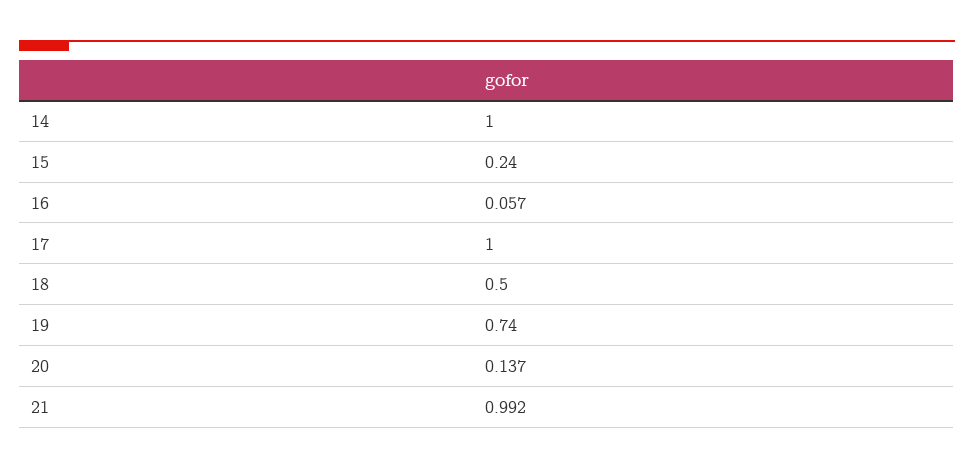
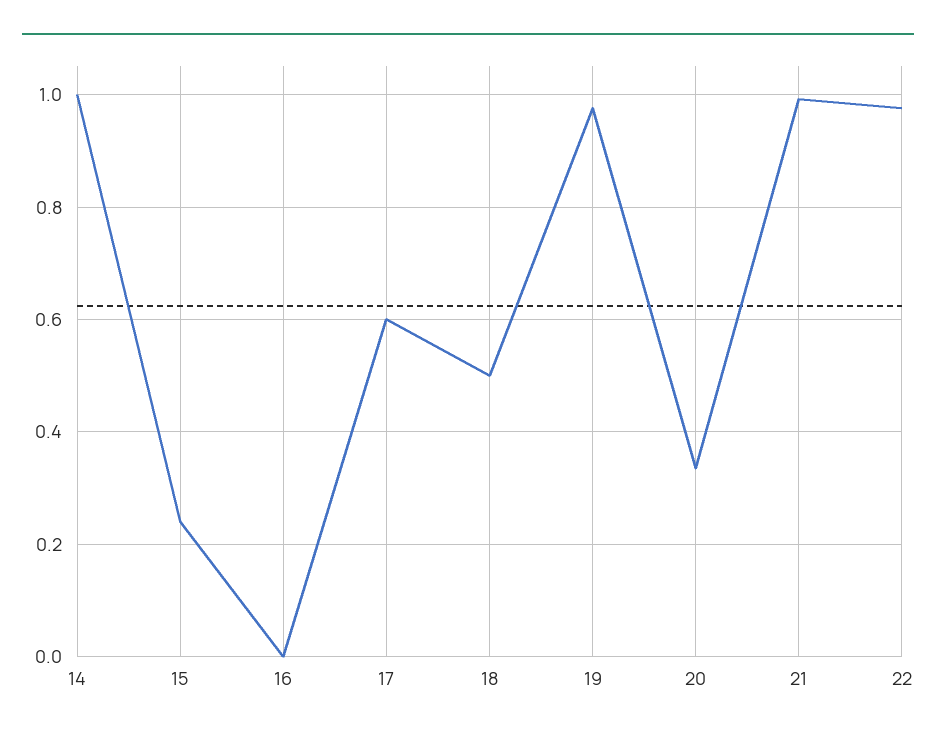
16: 0.057 -> 0
17: 1 -> 0.6
19: 0.74 -> 0.98
20: 0.137 -> 0.34
22: none -> 0.98

